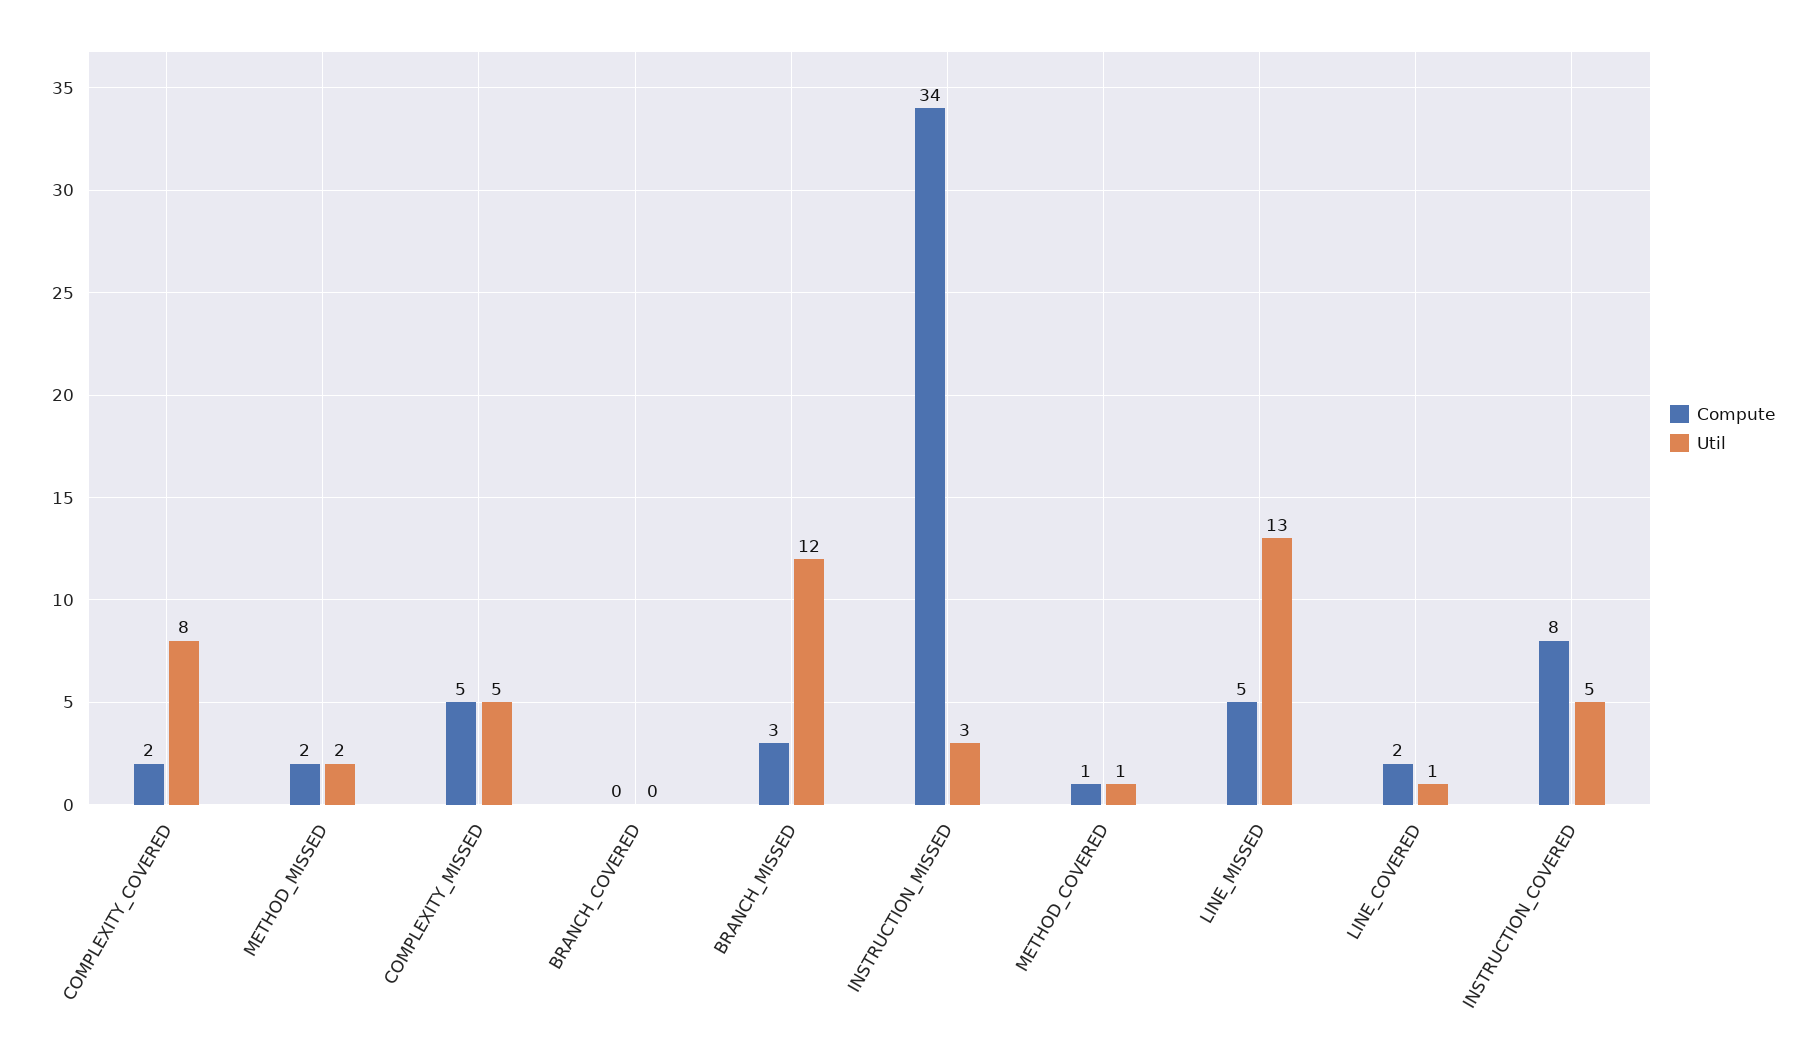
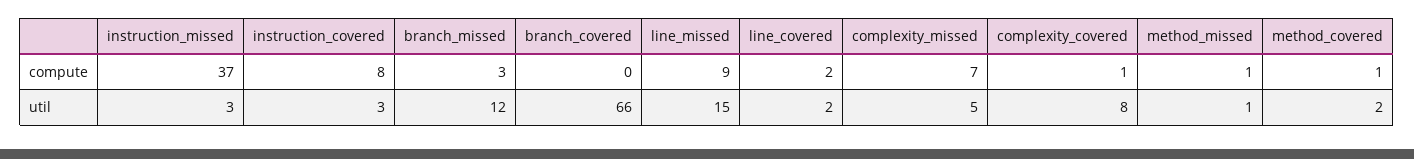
Compute, COMPLEXITY_COVERED: 2 -> 1
Compute, METHOD_MISSED: 2 -> 1
Util, METHOD_MISSED: 2 -> 1
Compute, COMPLEXITY_MISSED: 5 -> 7
Util, BRANCH_COVERED: 0 -> 66
Compute, INSTRUCTION_MISSED: 34 -> 37
Util, METHOD_COVERED: 1 -> 2
Compute, LINE_MISSED: 5 -> 9
Util, LINE_MISSED: 13 -> 15
Util, LINE_COVERED: 1 -> 2
Util, INSTRUCTION_COVERED: 5 -> 3

